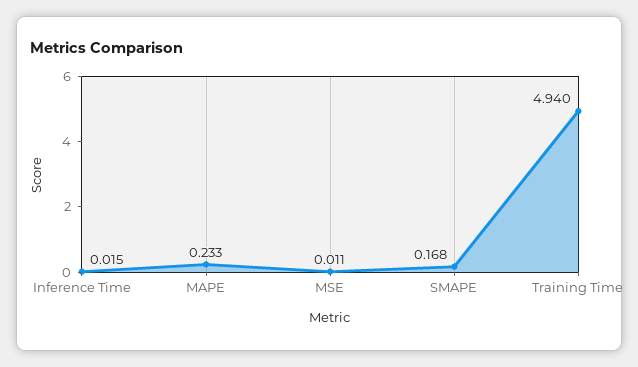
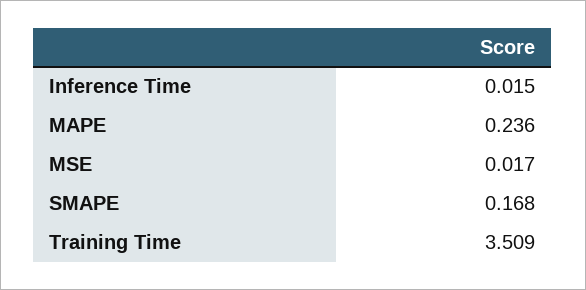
MAPE: 0.233 -> 0.236
MSE: 0.011 -> 0.017
Training Time: 4.94 -> 3.509

